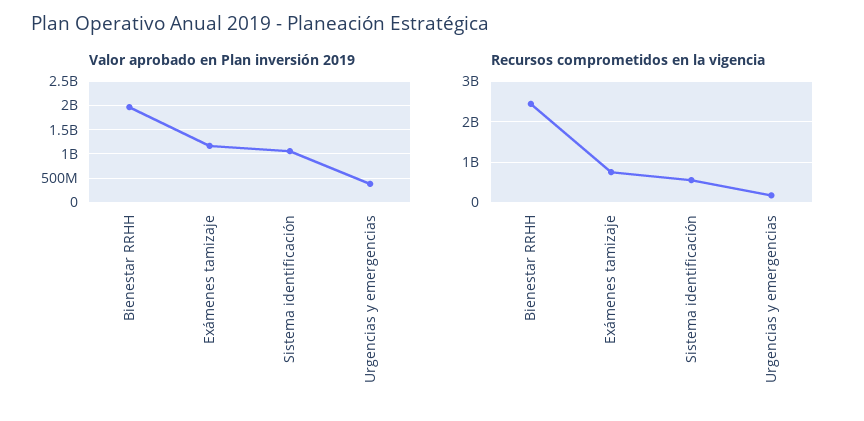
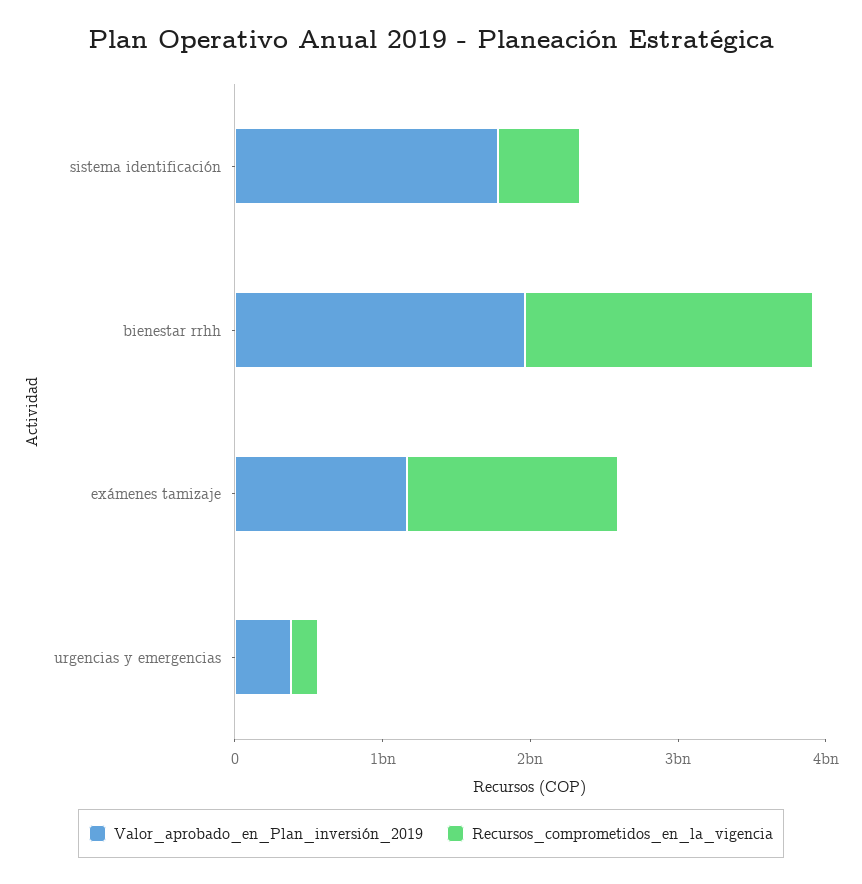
Valor aprobado en Plan inversión 2019, Sistema identificación: 1000000000 -> 1800000000
Recursos comprometidos en la vigencia, Bienestar RRHH: 2400000000 -> 2000000000
Recursos comprometidos en la vigencia, Exámenes tamizaje: 800000000 -> 1400000000

